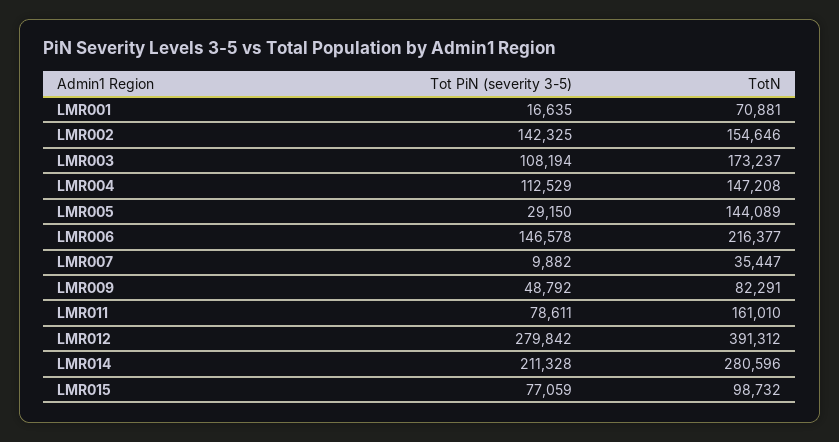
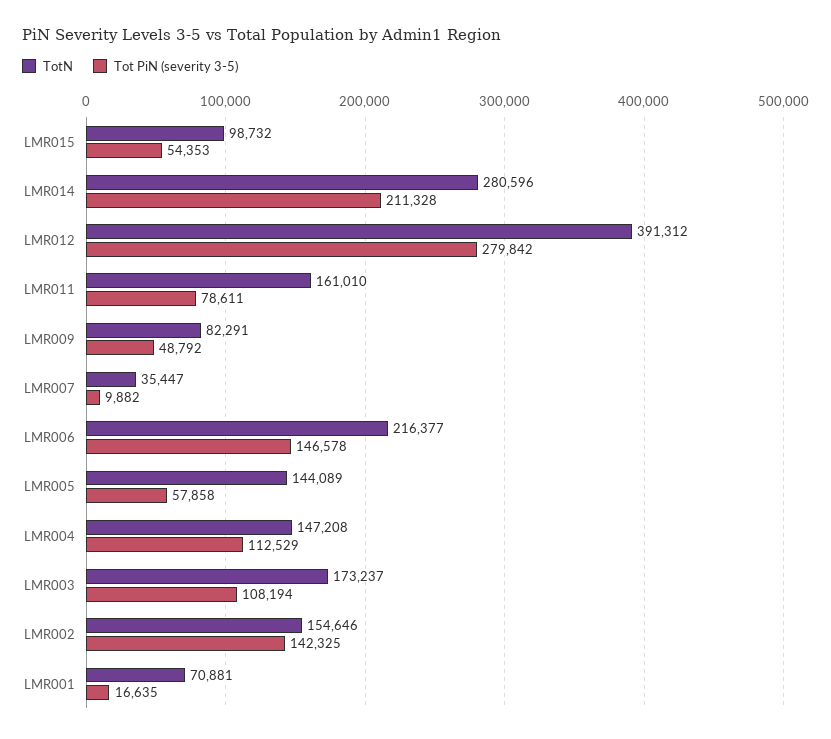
Tot PiN (severity 3-5), LMR005: 29150 -> 57858
Tot PiN (severity 3-5), LMR015: 77059 -> 54353

